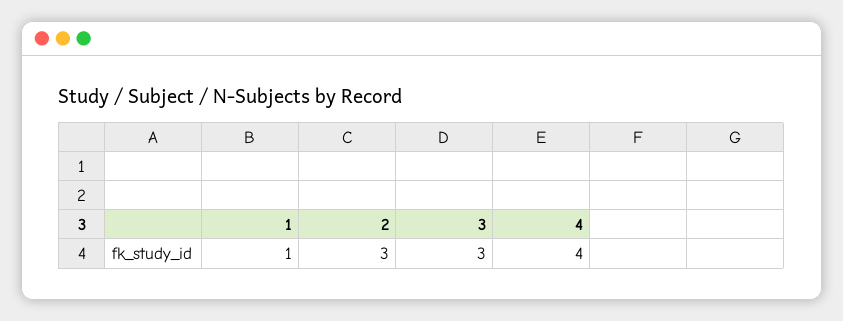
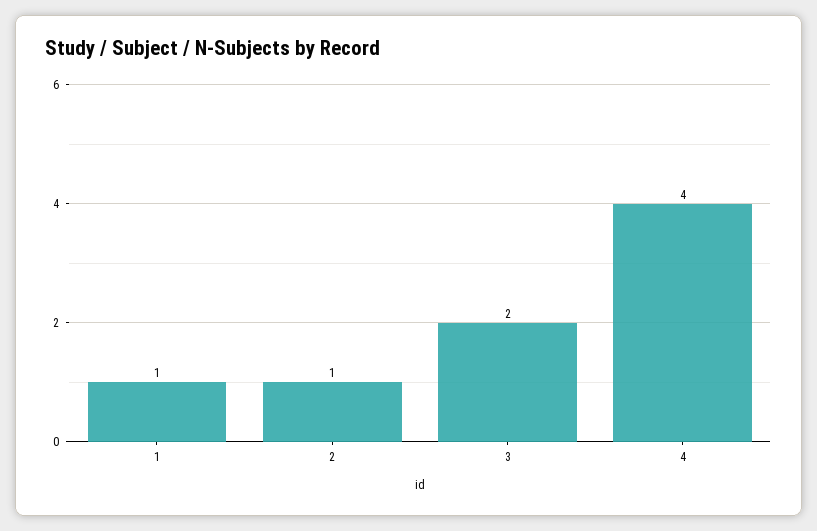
2: 3 -> 1
3: 3 -> 2

